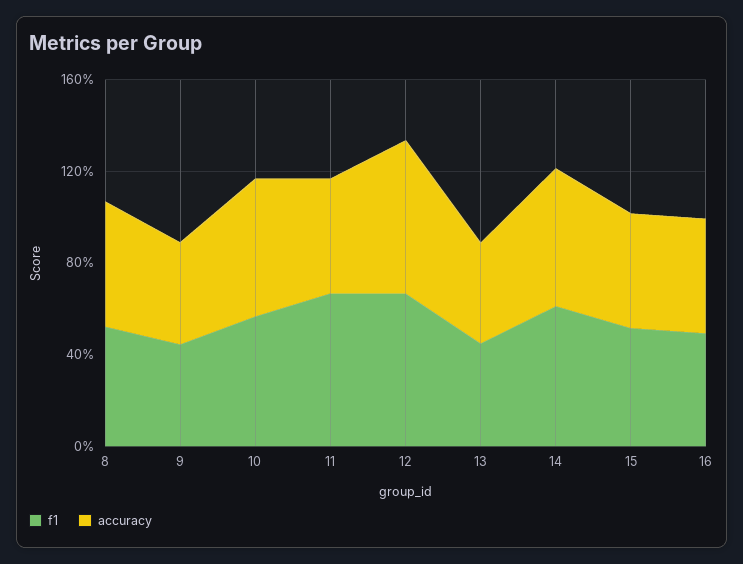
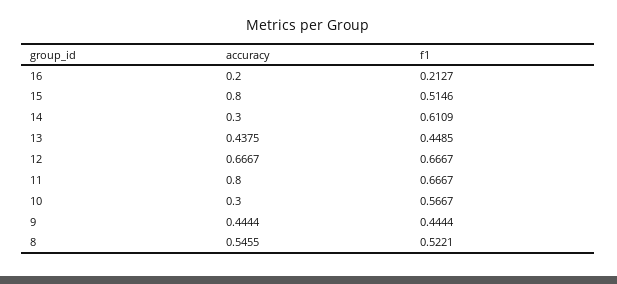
accuracy, 10: 0.6 -> 0.3
accuracy, 11: 0.5 -> 0.8
accuracy, 14: 0.6 -> 0.3
accuracy, 15: 0.5 -> 0.8
f1, 16: 0.5 -> 0.2127
accuracy, 16: 0.5 -> 0.2

